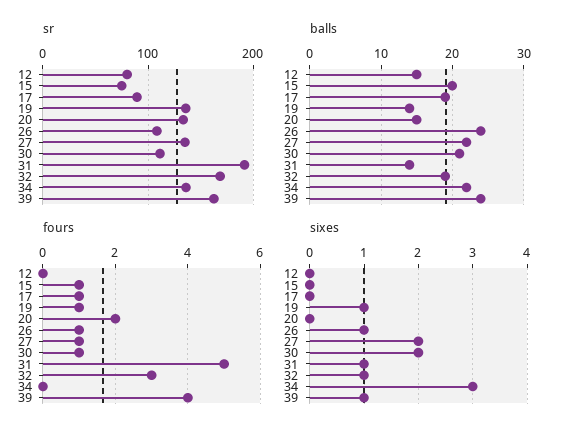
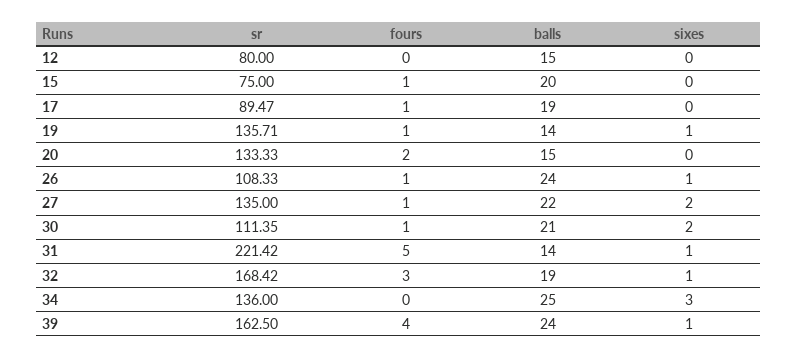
sr, 31: 190 -> 221.42
balls, 34: 22 -> 25

